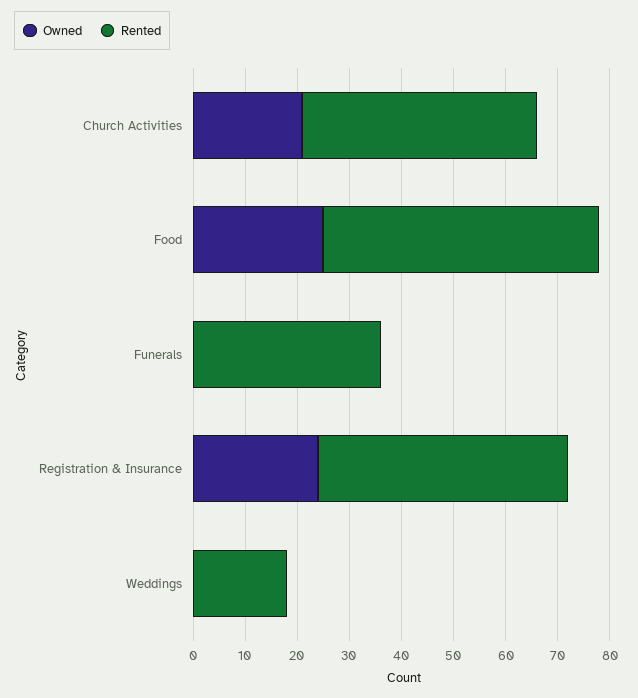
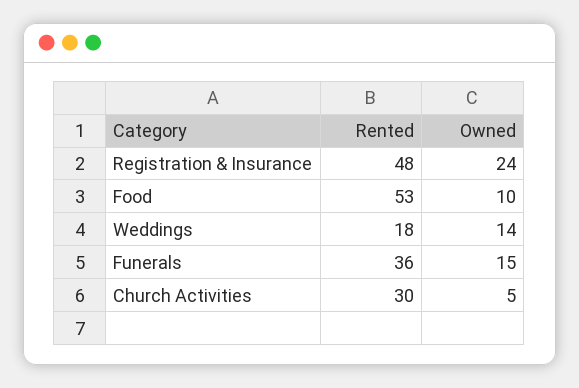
Owned, Church Activities: 20 -> 5
Rented, Church Activities: 45 -> 30
Owned, Food: 25 -> 10
Owned, Funerals: 0 -> 15
Owned, Weddings: 0 -> 14

